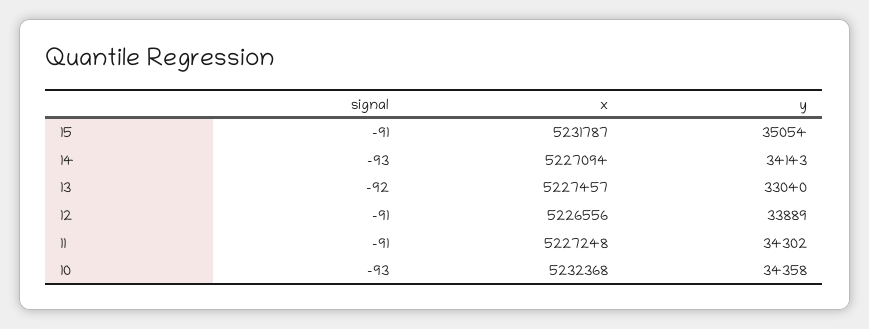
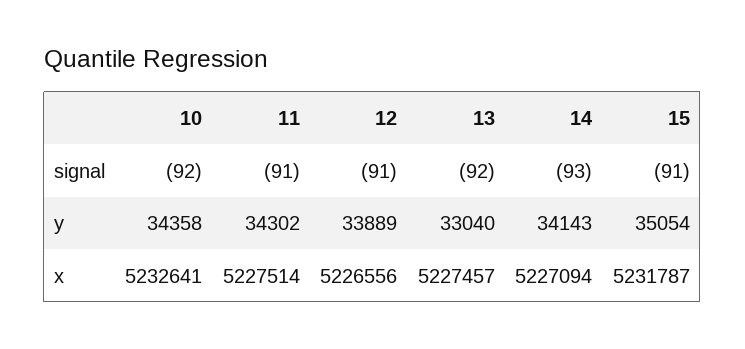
x, 11: 5227248 -> 5227514
signal, 10: -93 -> -92
x, 10: 5232368 -> 5232641

